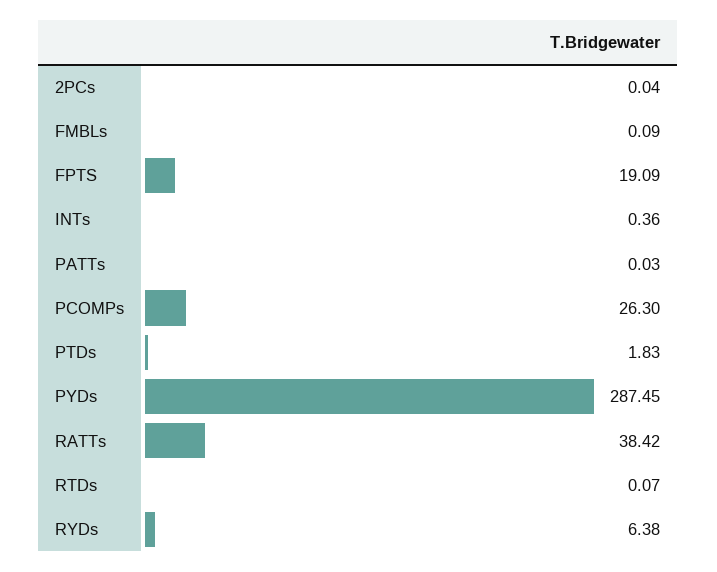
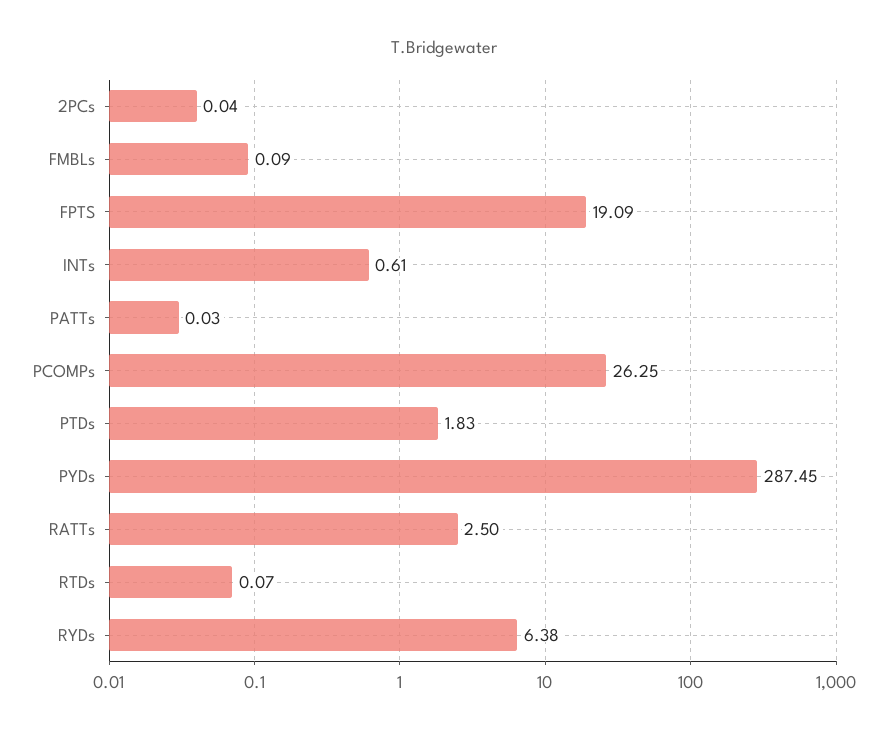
INTs: 0.36 -> 0.61
PCOMPs: 26.3 -> 26.25
RATTs: 38.42 -> 2.5

